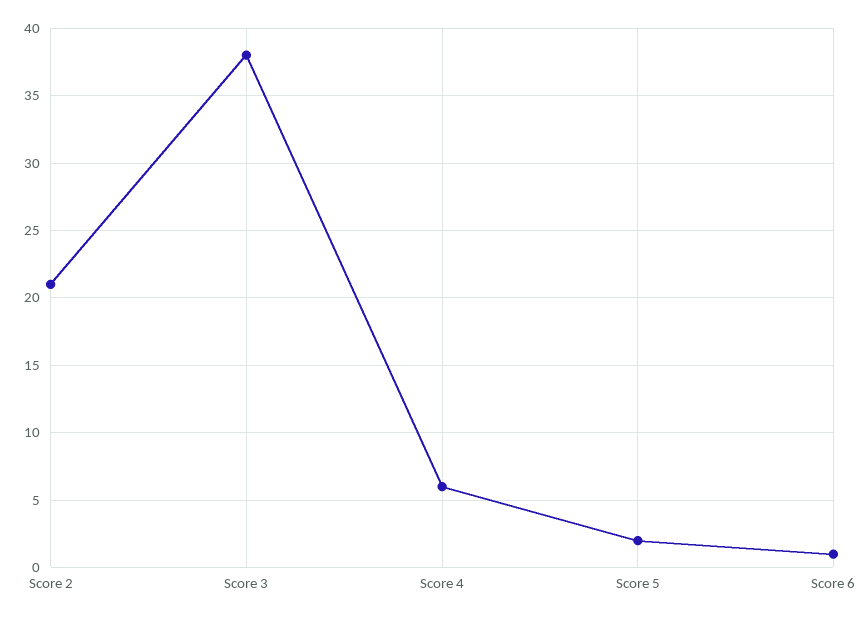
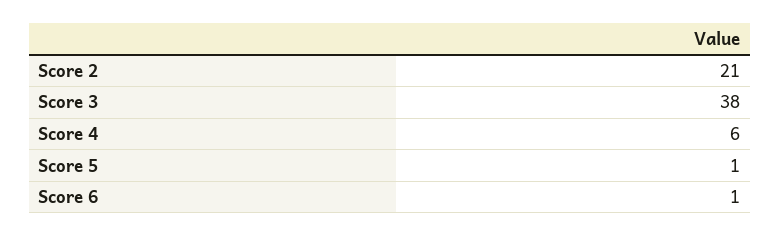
Score 5: 2 -> 1

